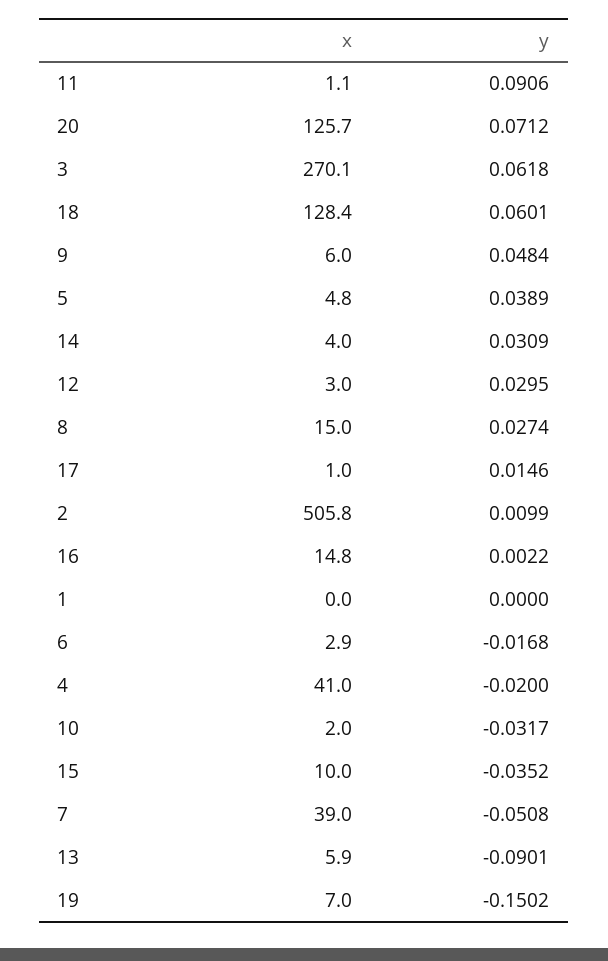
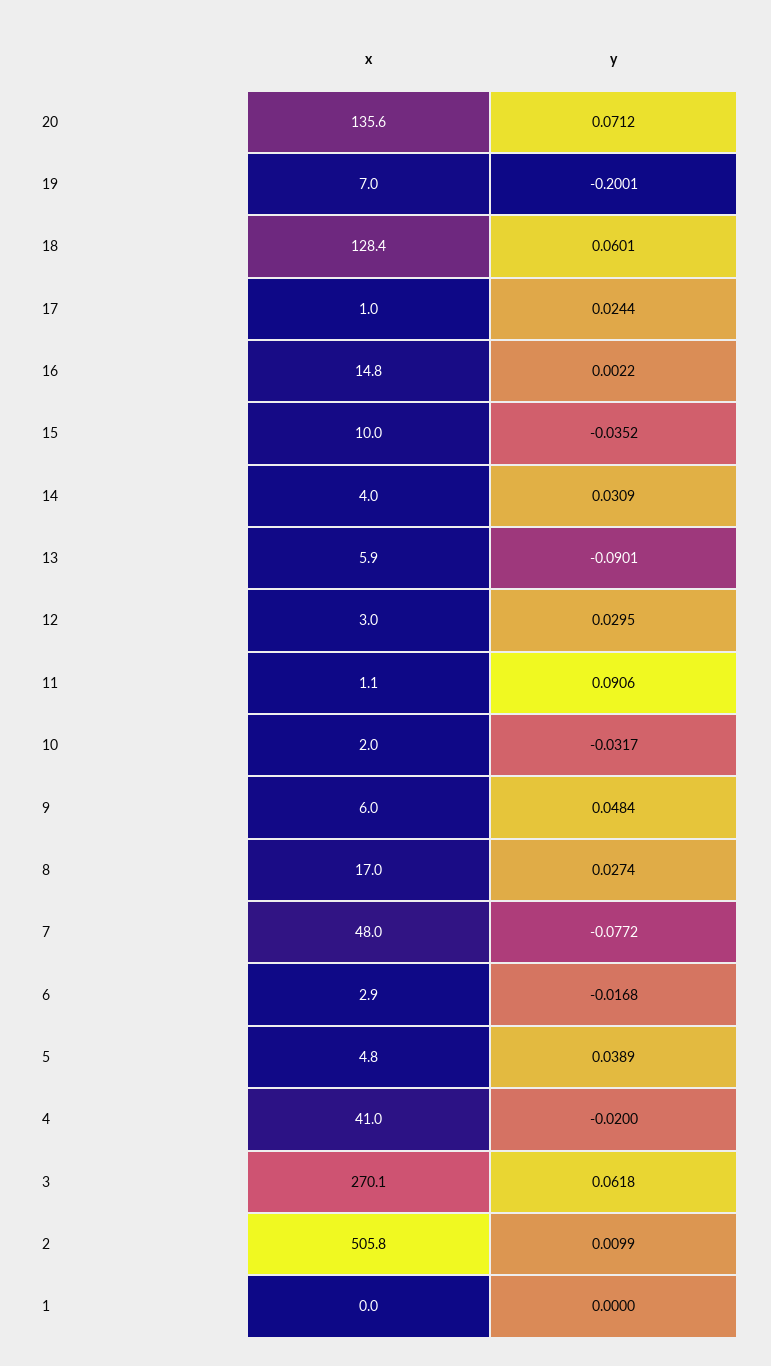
x, 20: 125.7 -> 135.6
x, 8: 15 -> 17
y, 17: 0.0146 -> 0.0244
x, 7: 39 -> 48
y, 7: -0.0508 -> -0.0772
y, 19: -0.1502 -> -0.2001

